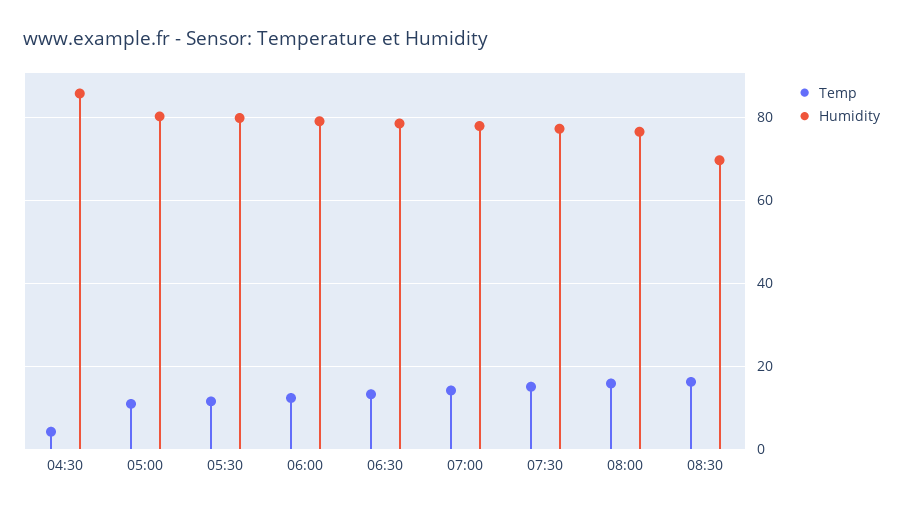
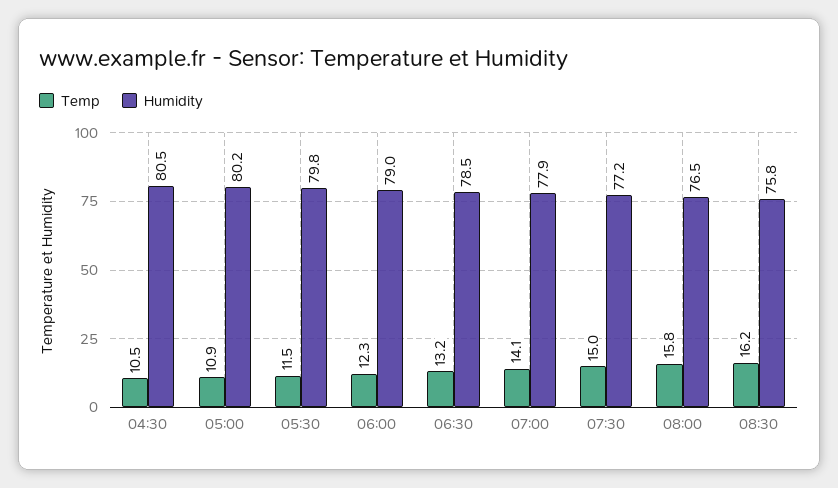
Temp, 04:30: 4 -> 10.5
Humidity, 04:30: 86 -> 80.5
Humidity, 08:30: 70 -> 75.8

